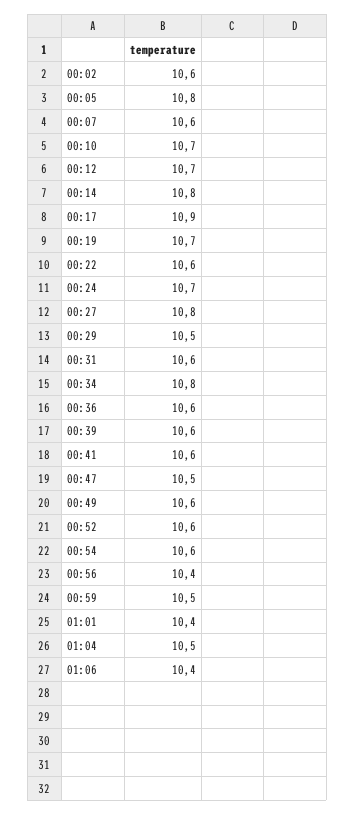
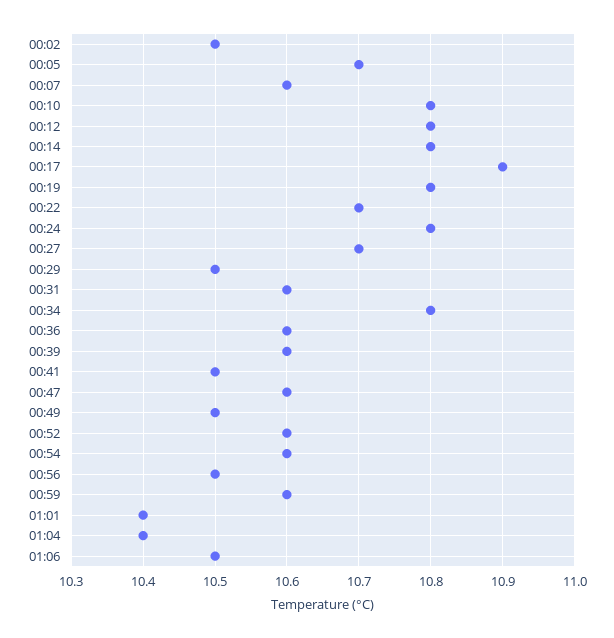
00:02: 10.6 -> 10.5
00:05: 10.8 -> 10.7
00:10: 10.7 -> 10.8
00:12: 10.7 -> 10.8
00:19: 10.7 -> 10.8
00:22: 10.6 -> 10.7
00:24: 10.7 -> 10.8
00:27: 10.8 -> 10.7
00:41: 10.6 -> 10.5
00:47: 10.5 -> 10.6
00:49: 10.6 -> 10.5
00:56: 10.4 -> 10.5
00:59: 10.5 -> 10.6
01:04: 10.5 -> 10.4
01:06: 10.4 -> 10.5

